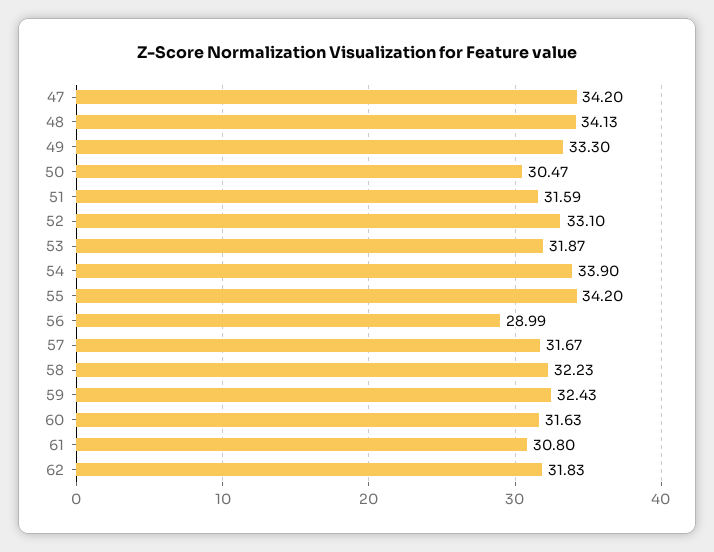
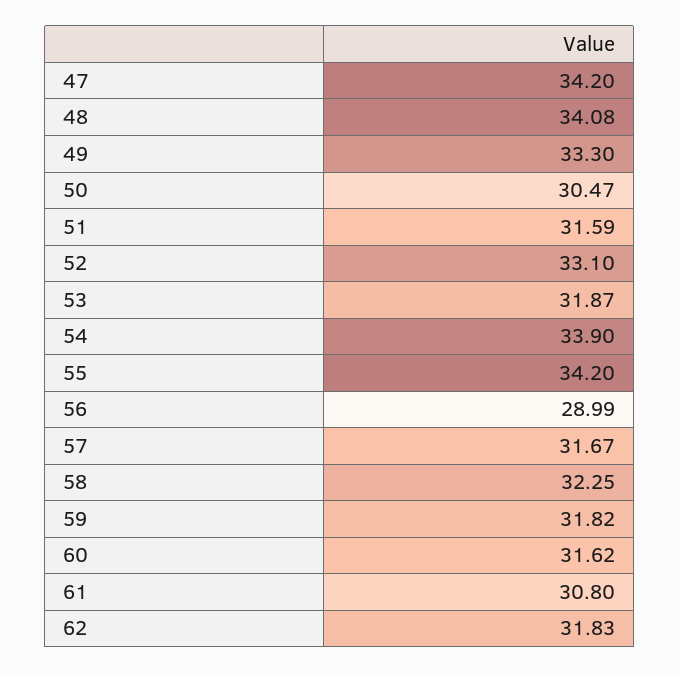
48: 34.13 -> 34.08
58: 32.23 -> 32.25
59: 32.43 -> 31.82
60: 31.63 -> 31.62

